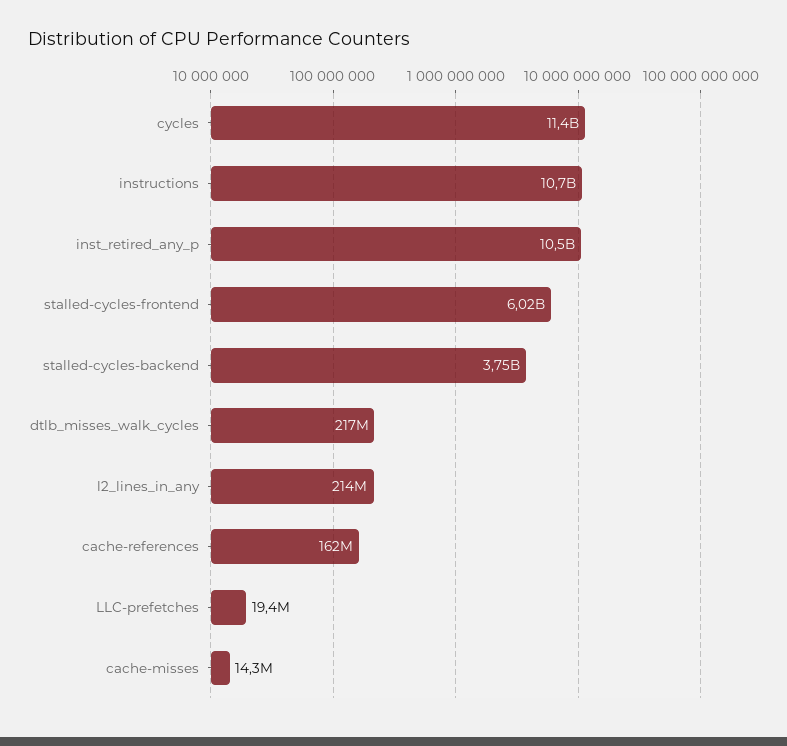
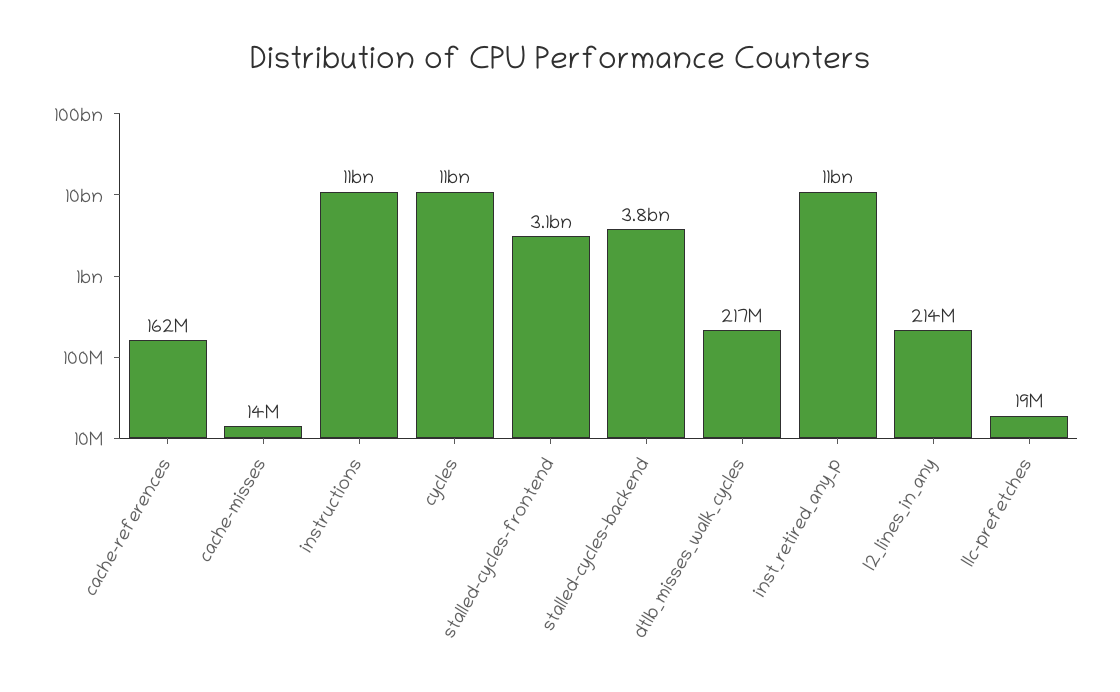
stalled-cycles-frontend: 6020000000 -> 3100000000

